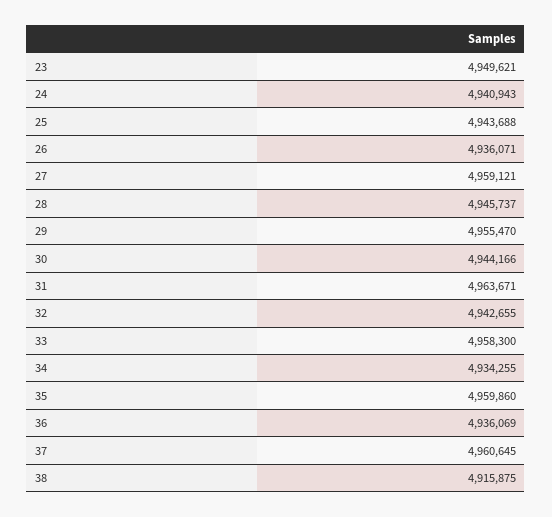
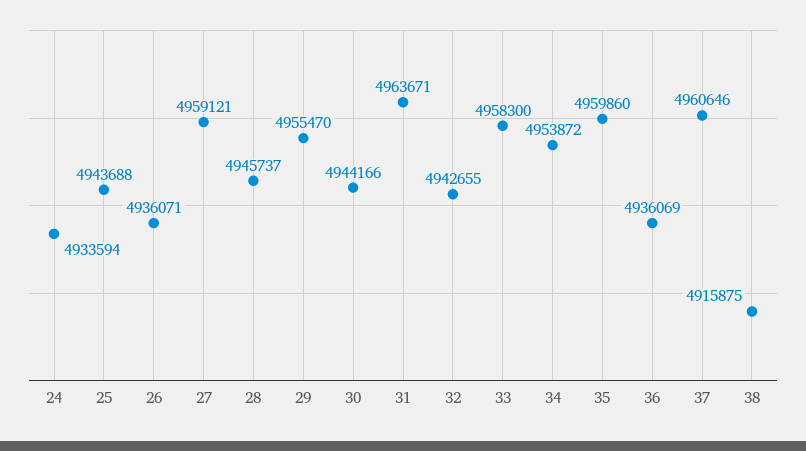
23: 4949621 -> none
24: 4940943 -> 4933594
34: 4934255 -> 4953872
37: 4960645 -> 4960646

